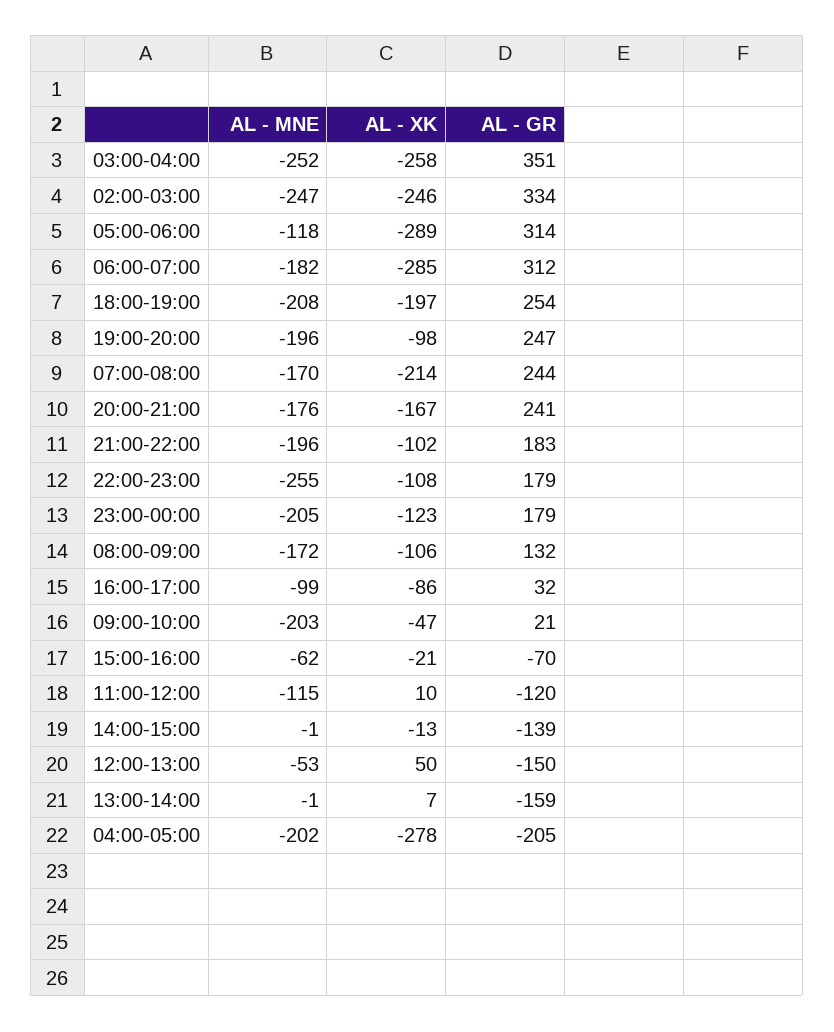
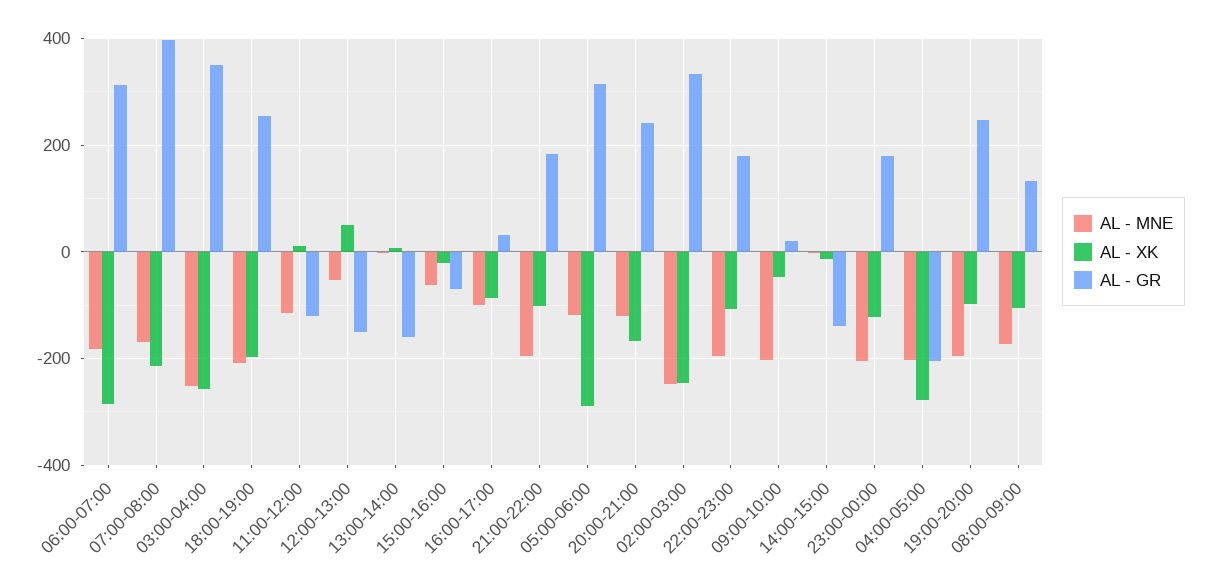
AL - GR, 07:00-08:00: 244 -> 400
AL - MNE, 20:00-21:00: -176 -> -120
AL - MNE, 22:00-23:00: -255 -> -200

